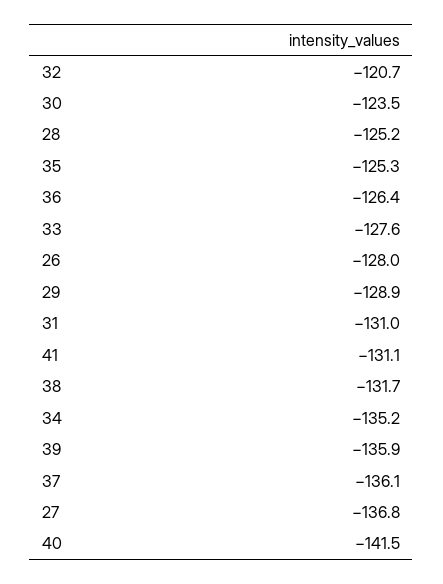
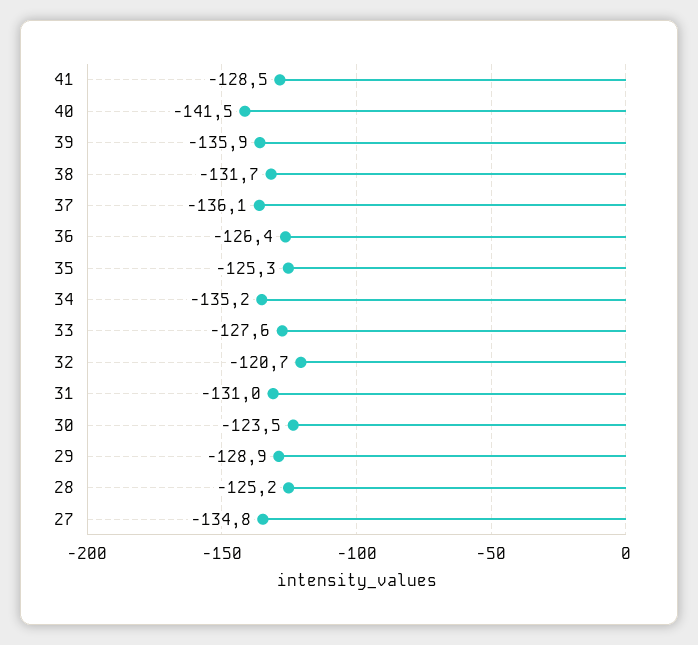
26: -128 -> none
41: -131.1 -> -128.5
27: -136.8 -> -134.8

